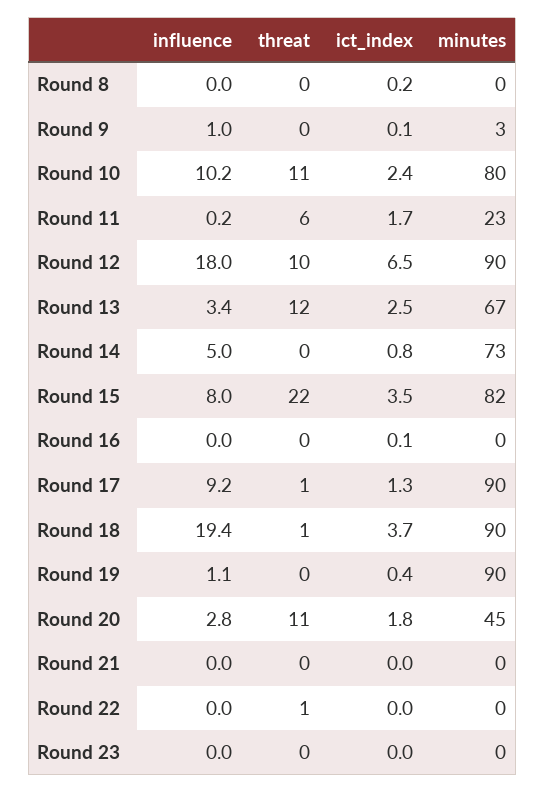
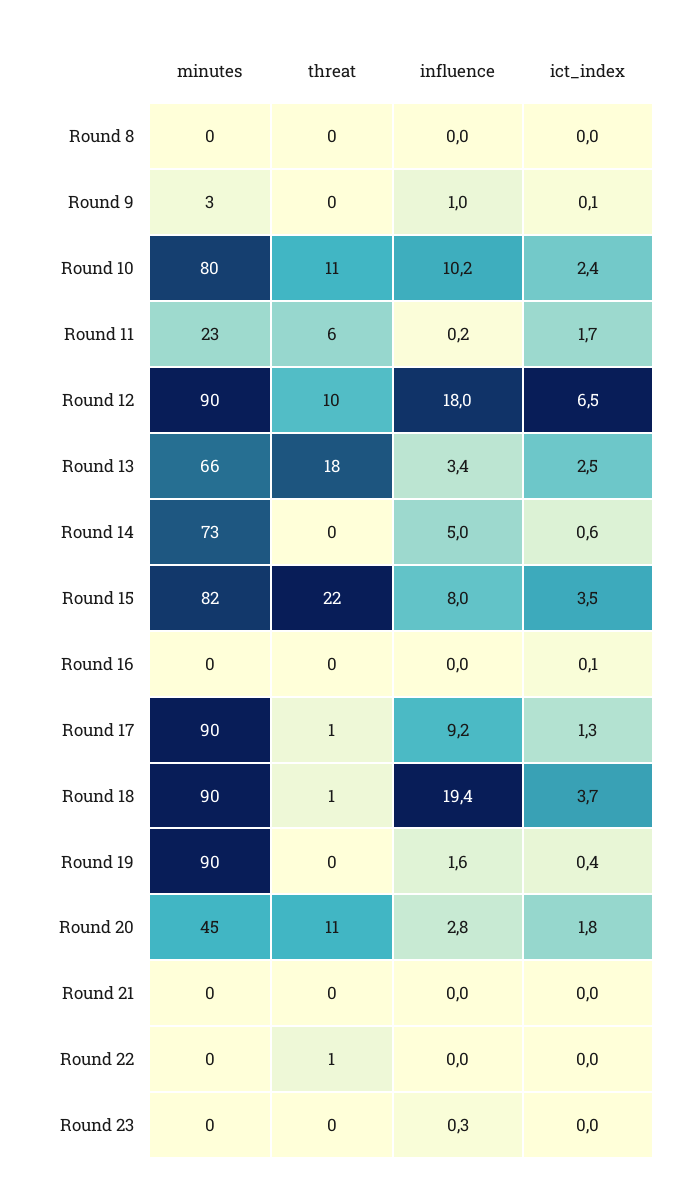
ict_index, Round 8: 0.2 -> 0
threat, Round 13: 12 -> 18
minutes, Round 13: 67 -> 66
ict_index, Round 14: 0.8 -> 0.6
influence, Round 19: 1.1 -> 1.6
influence, Round 23: 0 -> 0.3

